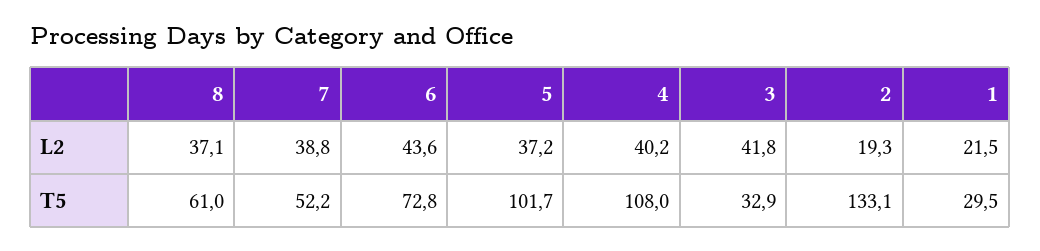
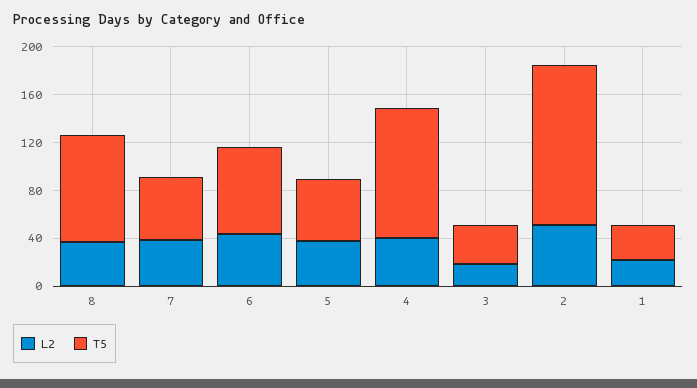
L2, 3: 41.8 -> 20
L2, 2: 19.3 -> 50
T5, 8: 61 -> 90
T5, 5: 101.7 -> 50

